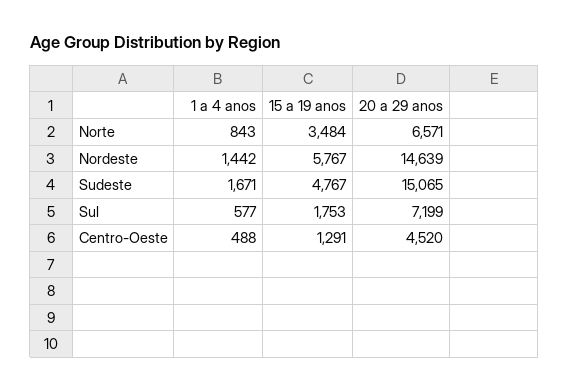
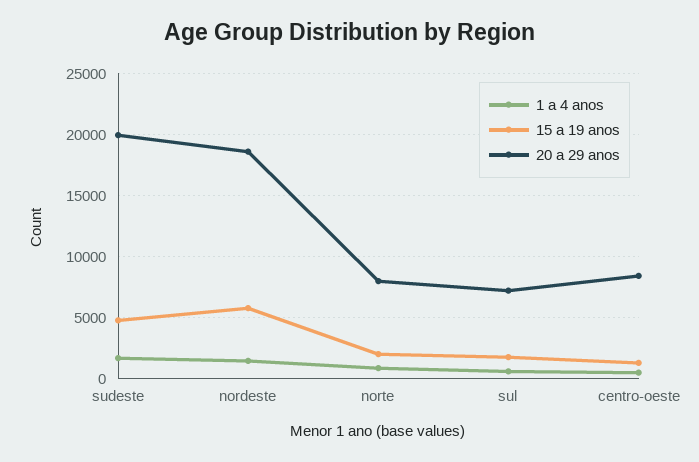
15 a 19 anos, Norte: 3484 -> 2000
20 a 29 anos, Norte: 6571 -> 8000
20 a 29 anos, Nordeste: 14639 -> 18500
20 a 29 anos, Sudeste: 15065 -> 20000
20 a 29 anos, Centro-Oeste: 4520 -> 8500

